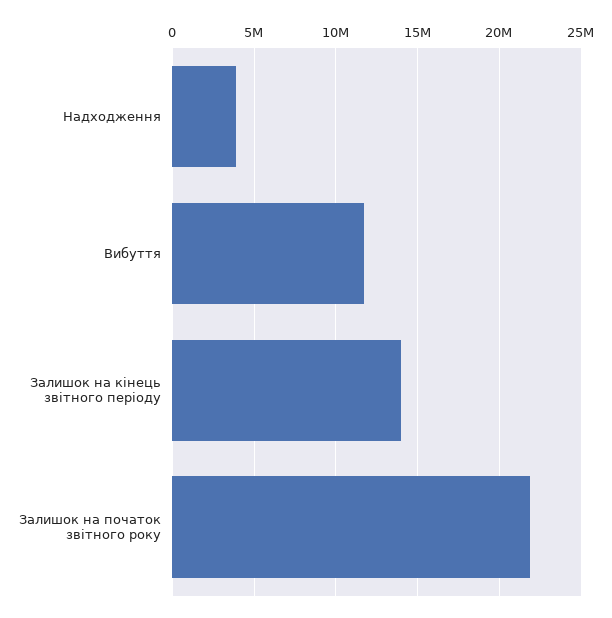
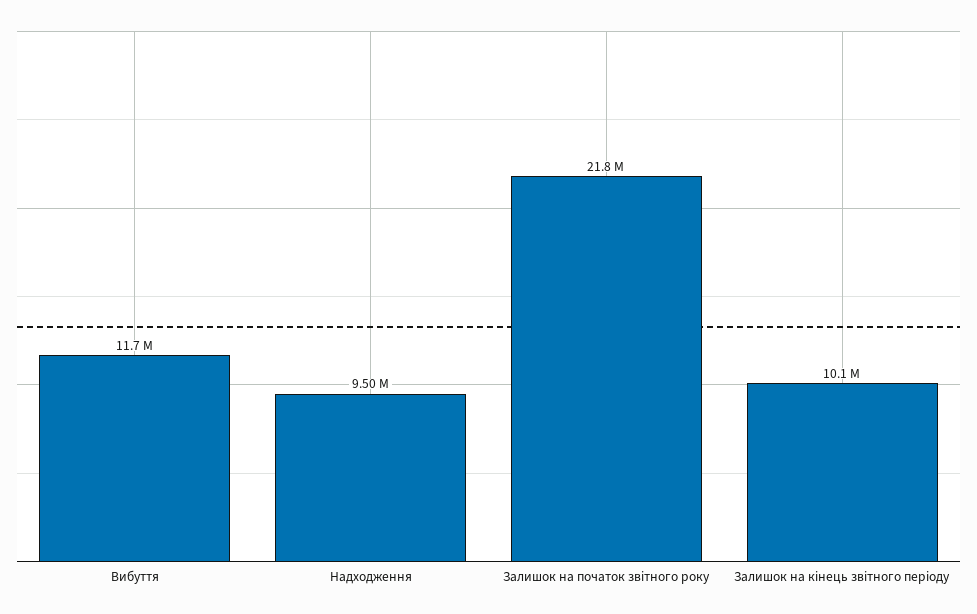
Надходження: 4000000 -> 9500000
Залишок на кінець звітного періоду: 14000000 -> 10100000

